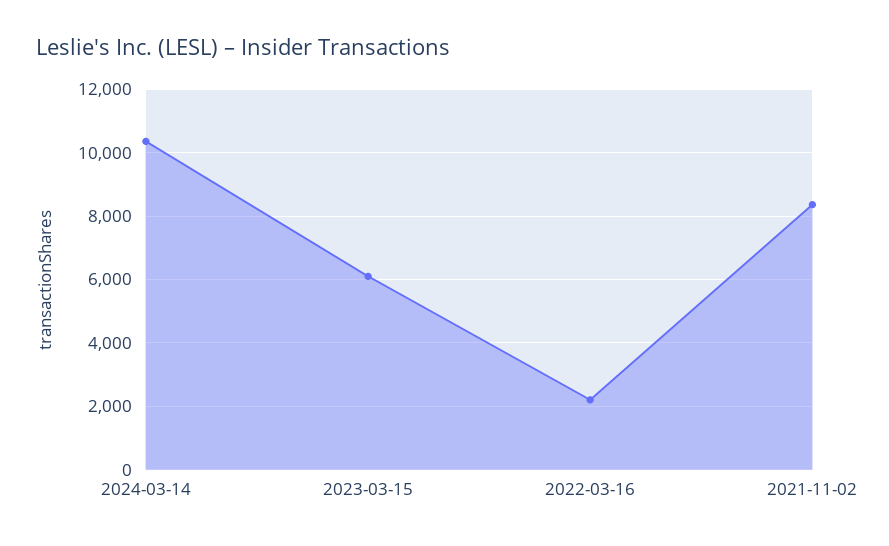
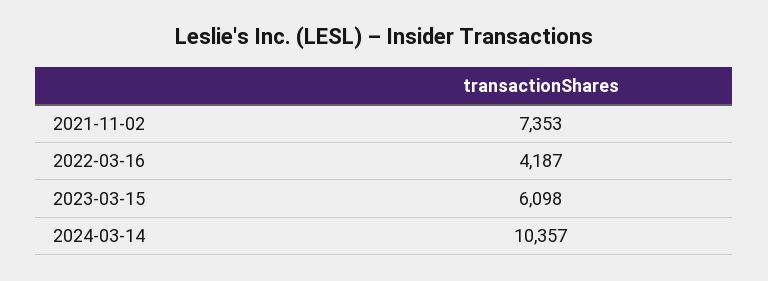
2022-03-16: 2200 -> 4187
2021-11-02: 8400 -> 7353

